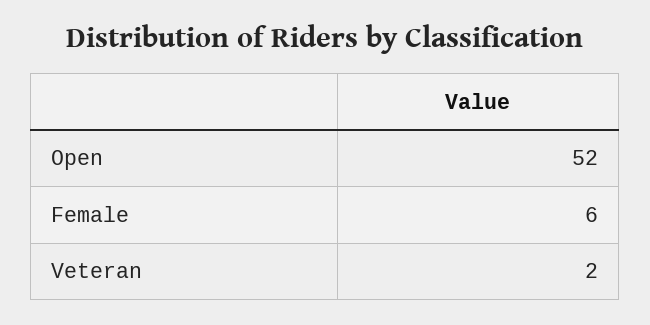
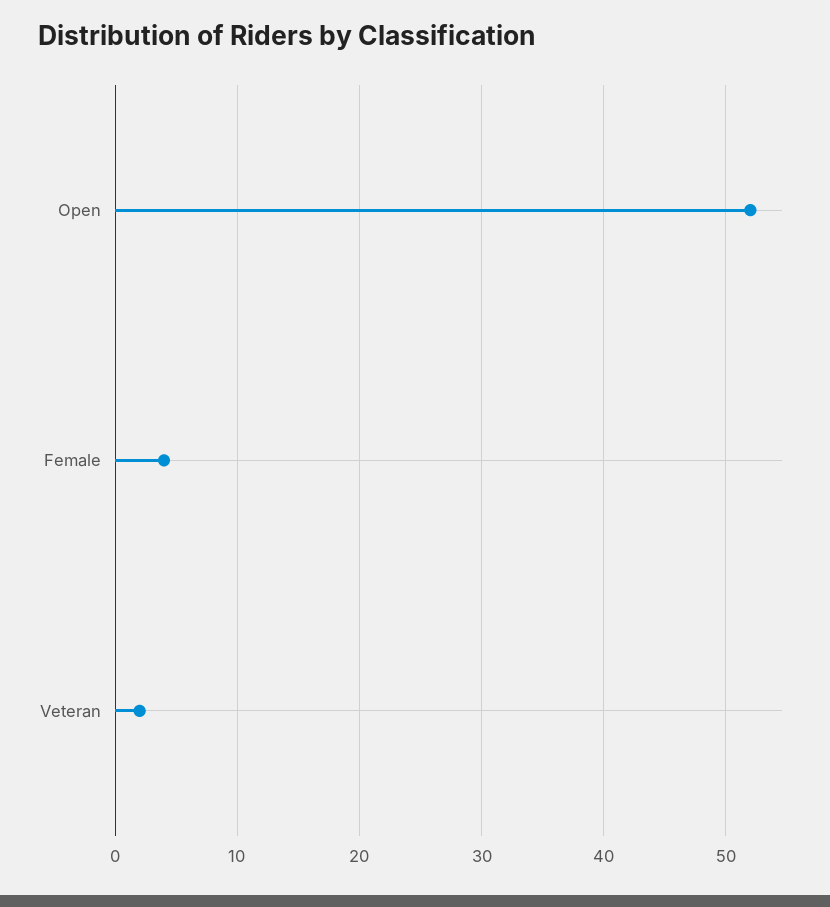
Female: 6 -> 4

